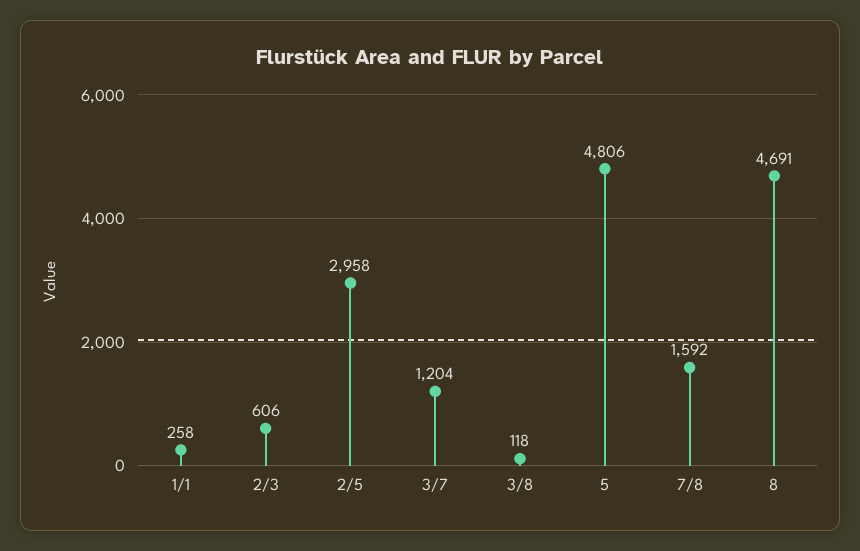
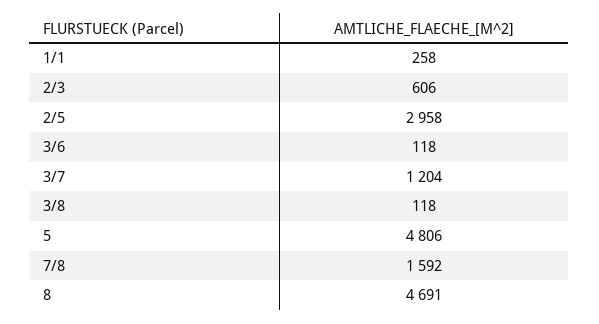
3/6: none -> 118

